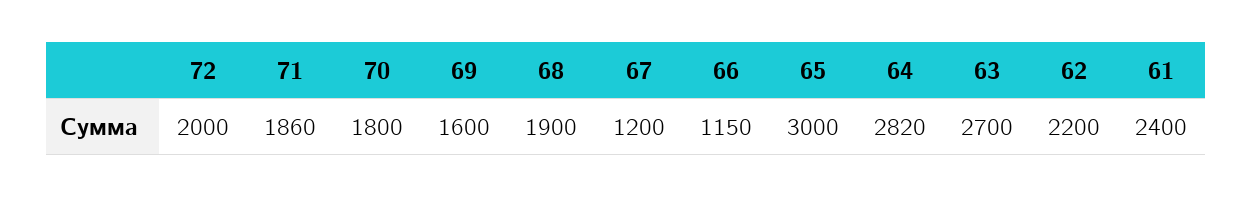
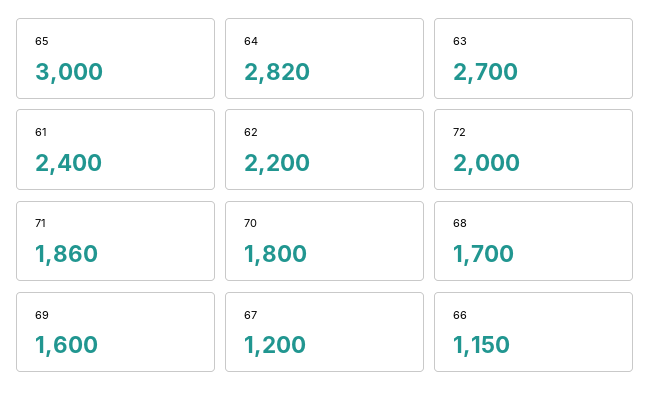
68: 1900 -> 1700

